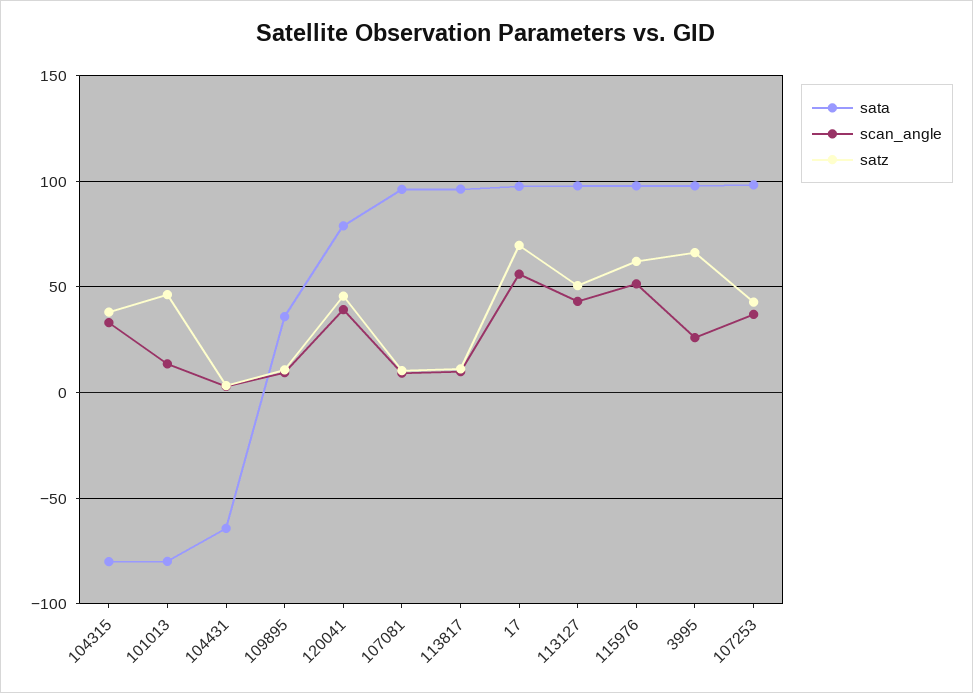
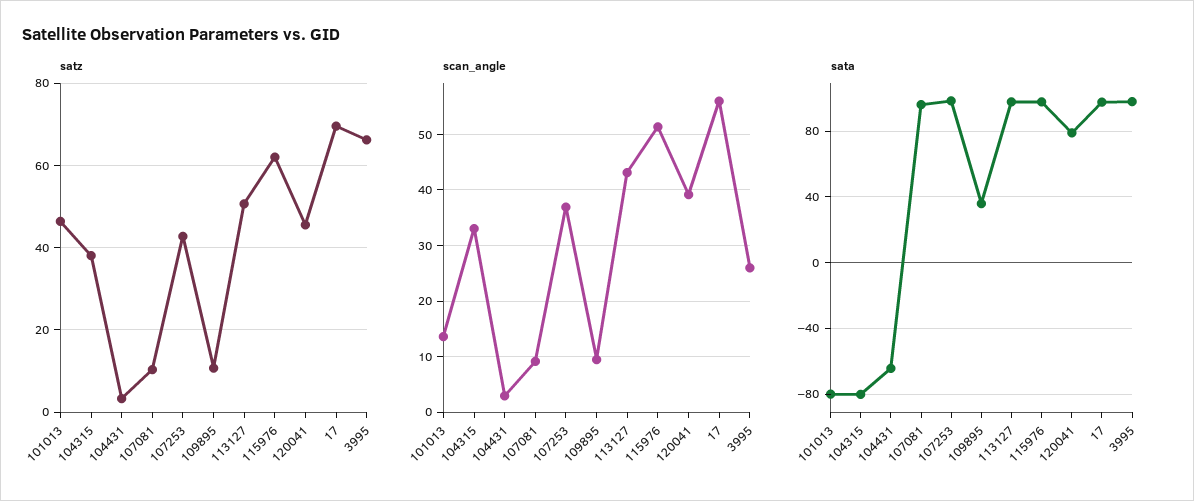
sata, 113817: 95 -> none
scan_angle, 113817: 10 -> none
satz, 113817: 10 -> none

